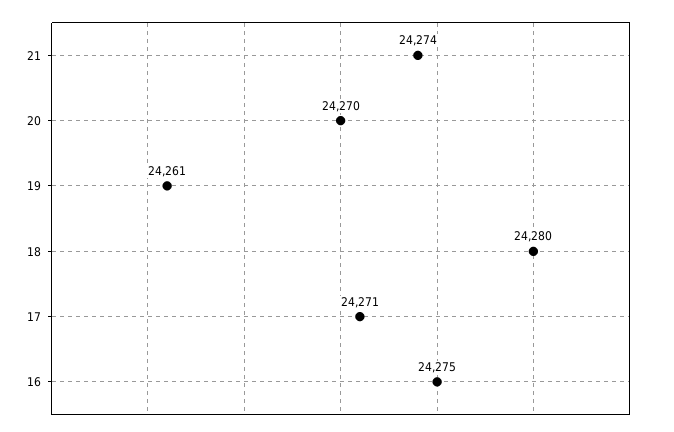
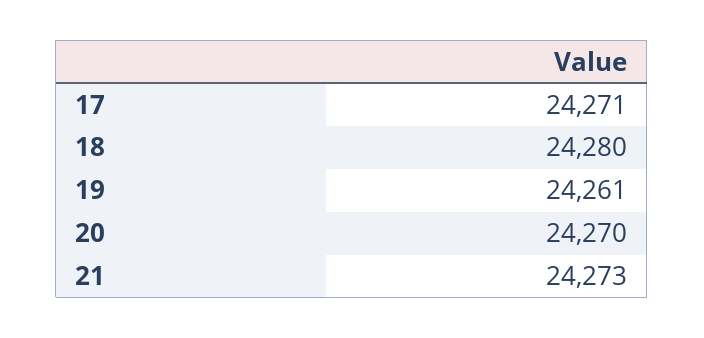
21: 24274 -> 24273
16: 24275 -> none

